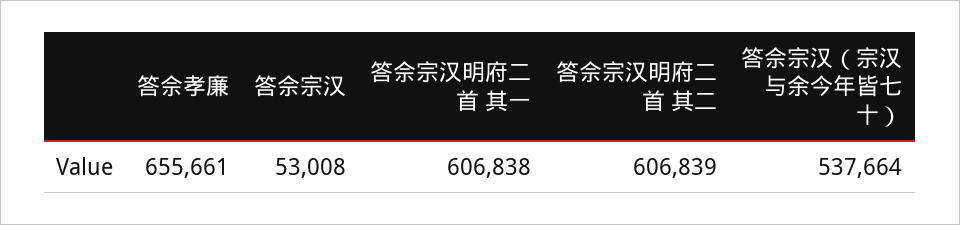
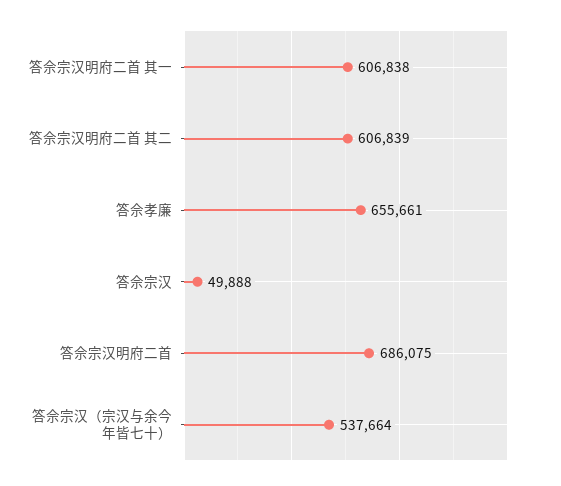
答佘宗汉: 53008 -> 49888
答佘宗汉明府二首: none -> 686075

